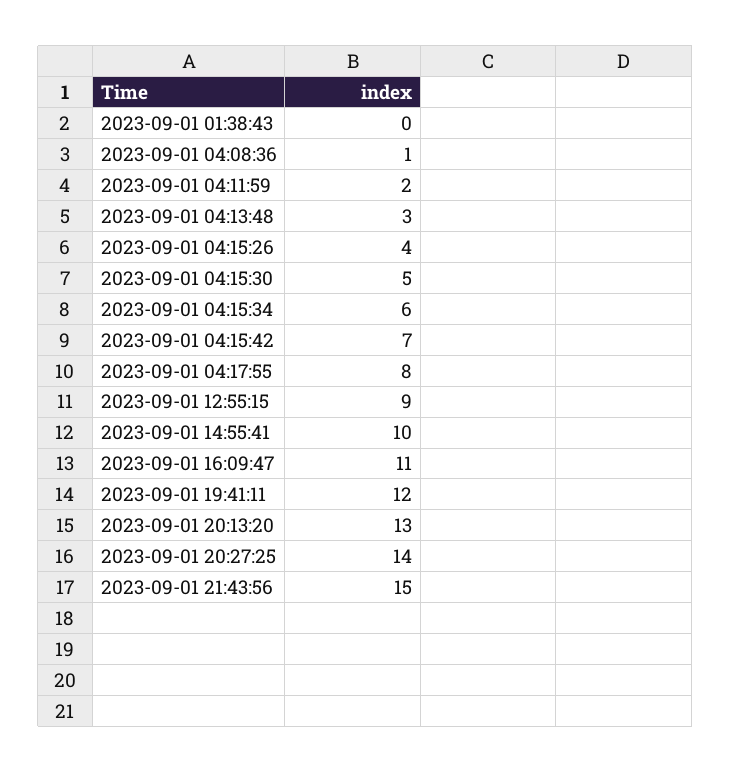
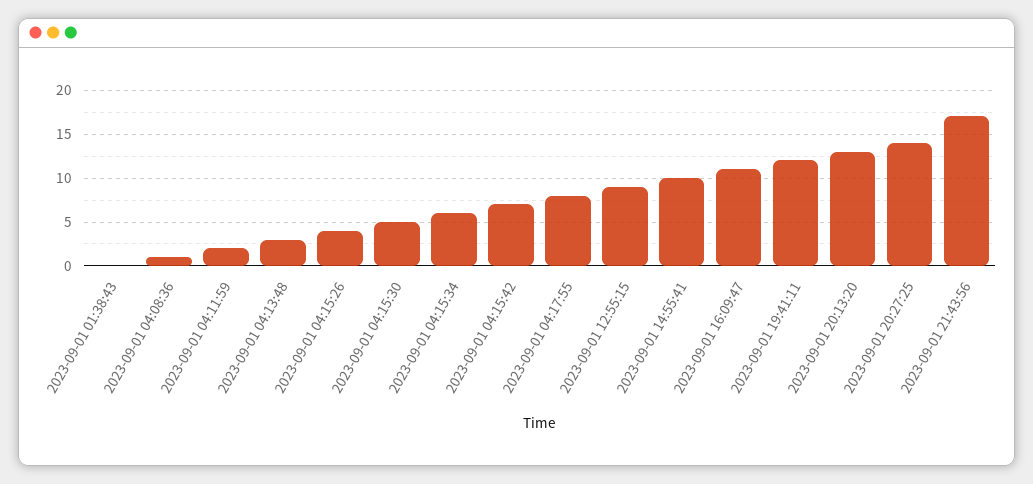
2023-09-01 21:43:56: 15 -> 17

